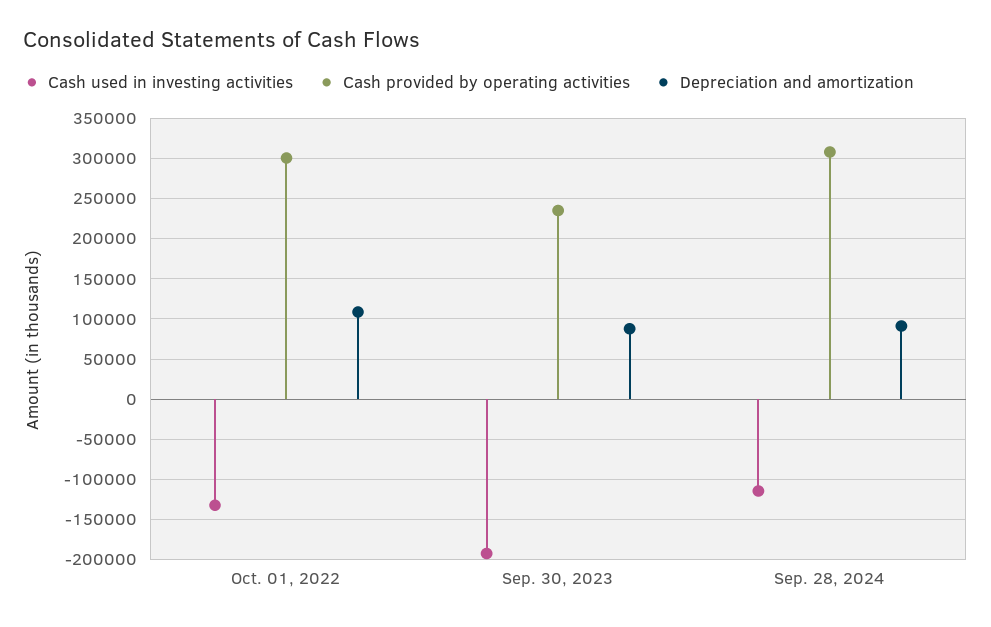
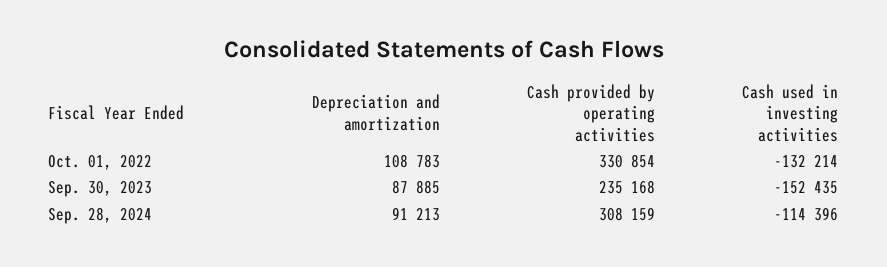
Cash provided by operating activities, Oct. 01, 2022: 300000 -> 330854
Cash used in investing activities, Sep. 30, 2023: -190000 -> -152435

